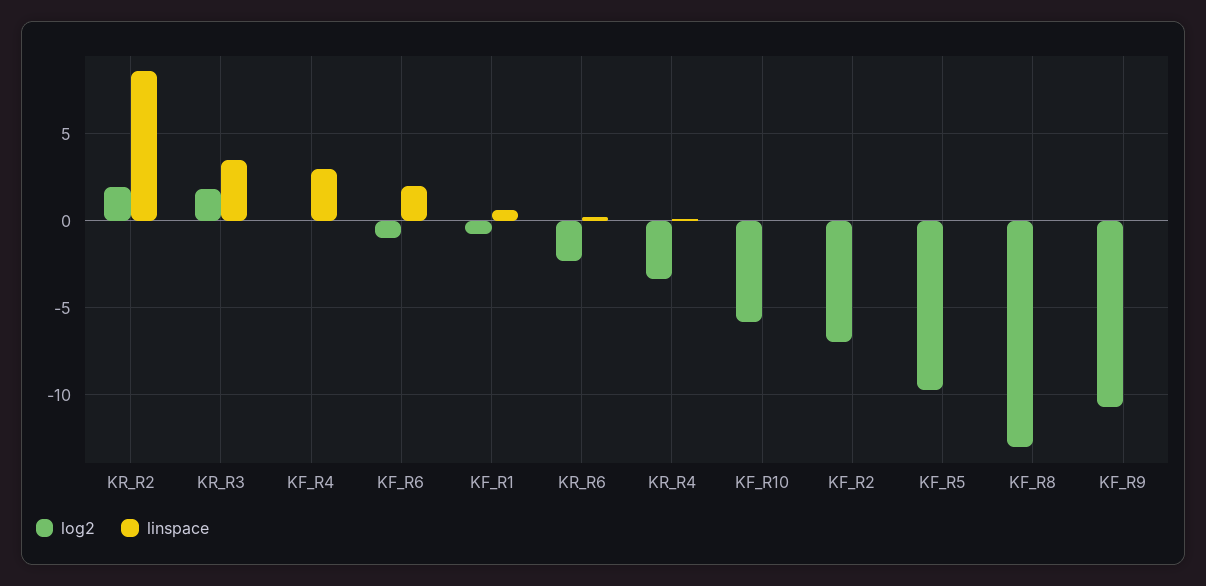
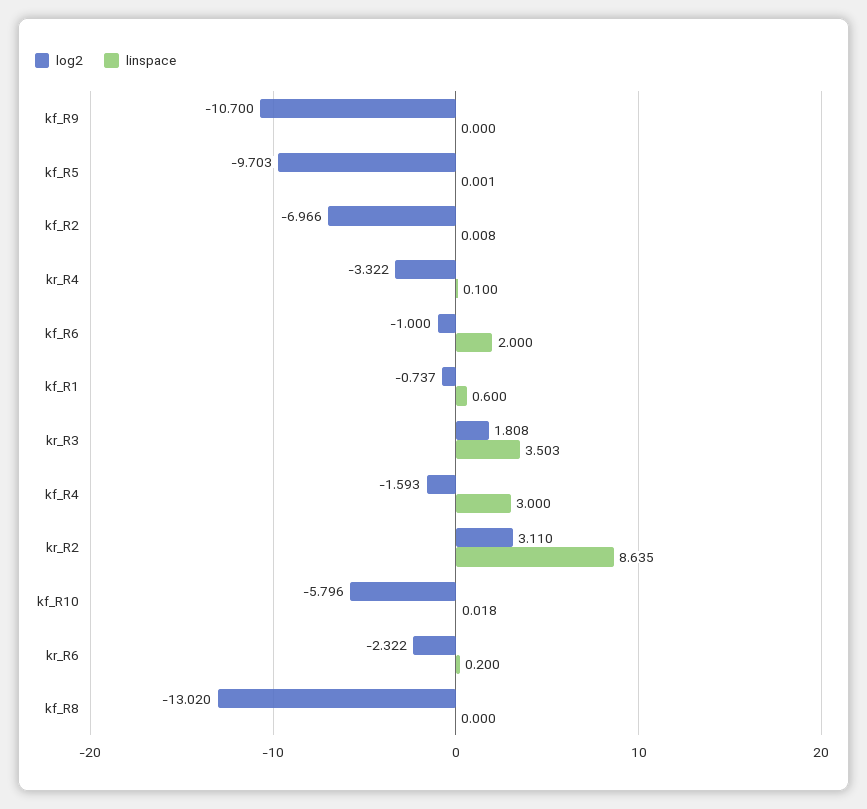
log2, KR_R2: 2 -> 3.11
log2, KF_R4: 0 -> -1.593

